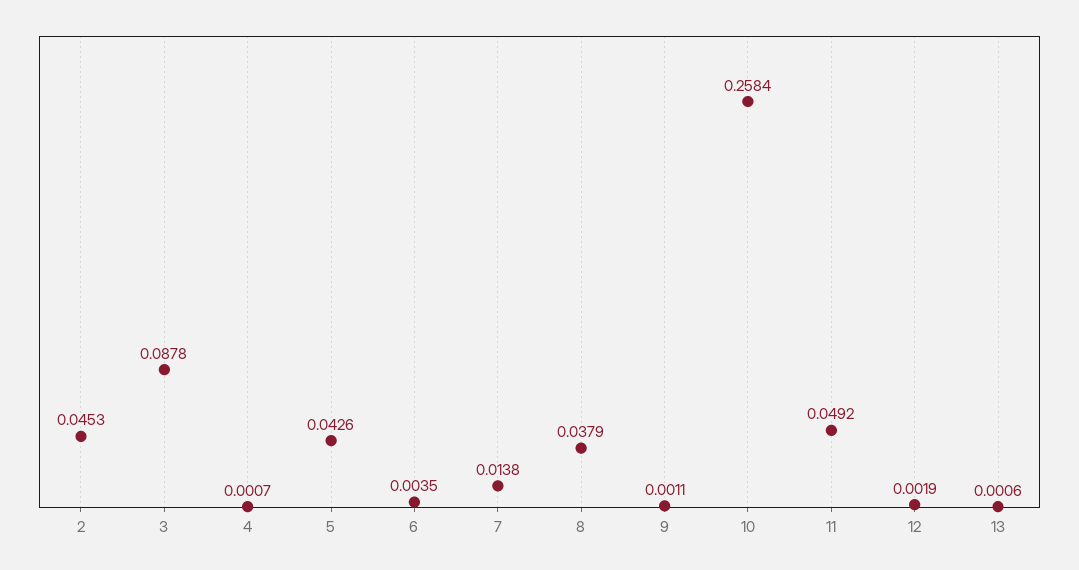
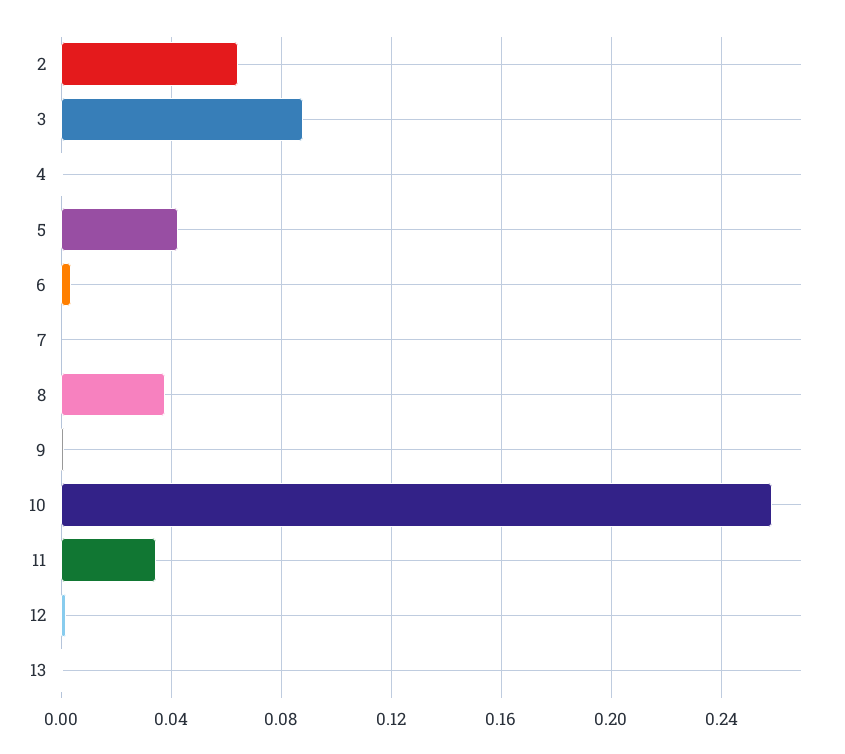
2: 0.0453 -> 0.065
7: 0.0138 -> 0
11: 0.0492 -> 0.035

